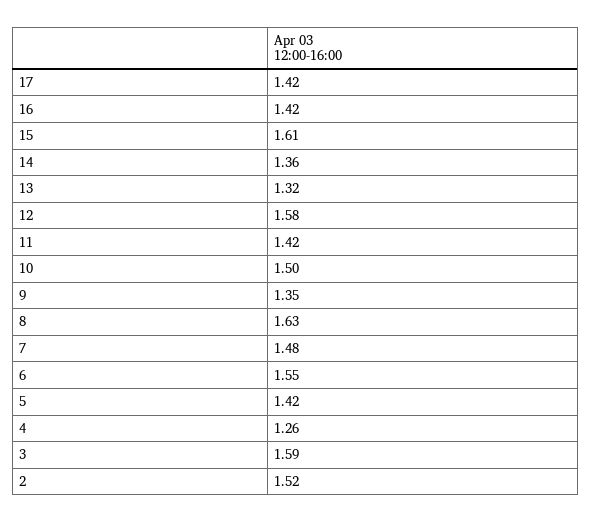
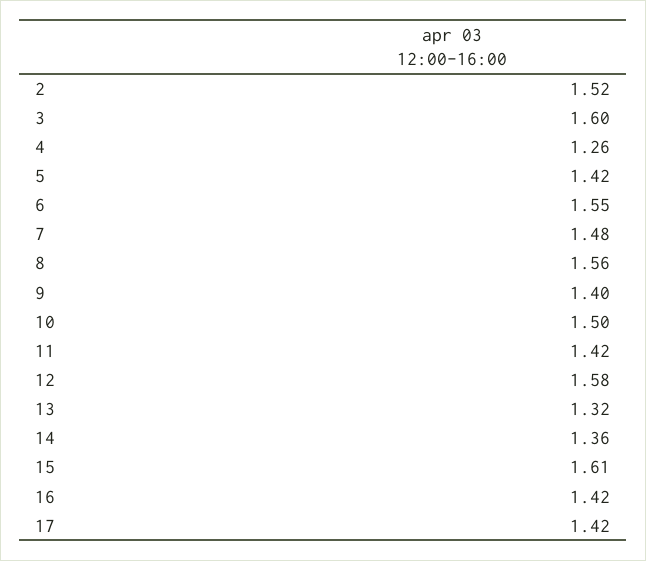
9: 1.35 -> 1.4
8: 1.63 -> 1.56
3: 1.59 -> 1.6

